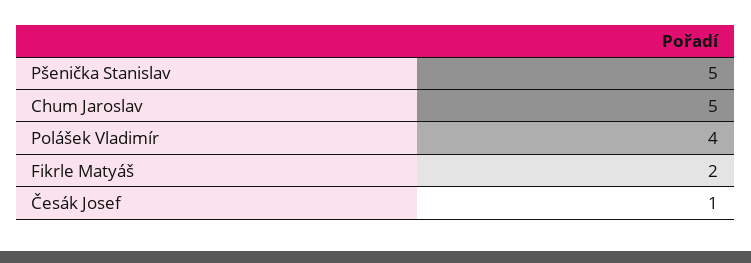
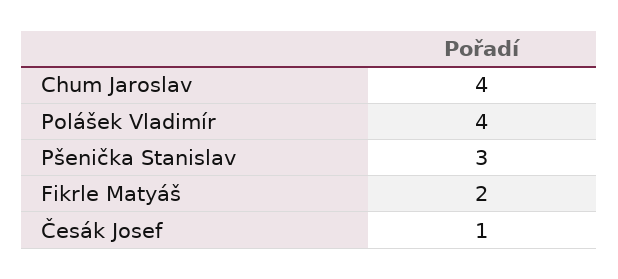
Pšenička Stanislav: 5 -> 3
Chum Jaroslav: 5 -> 4

